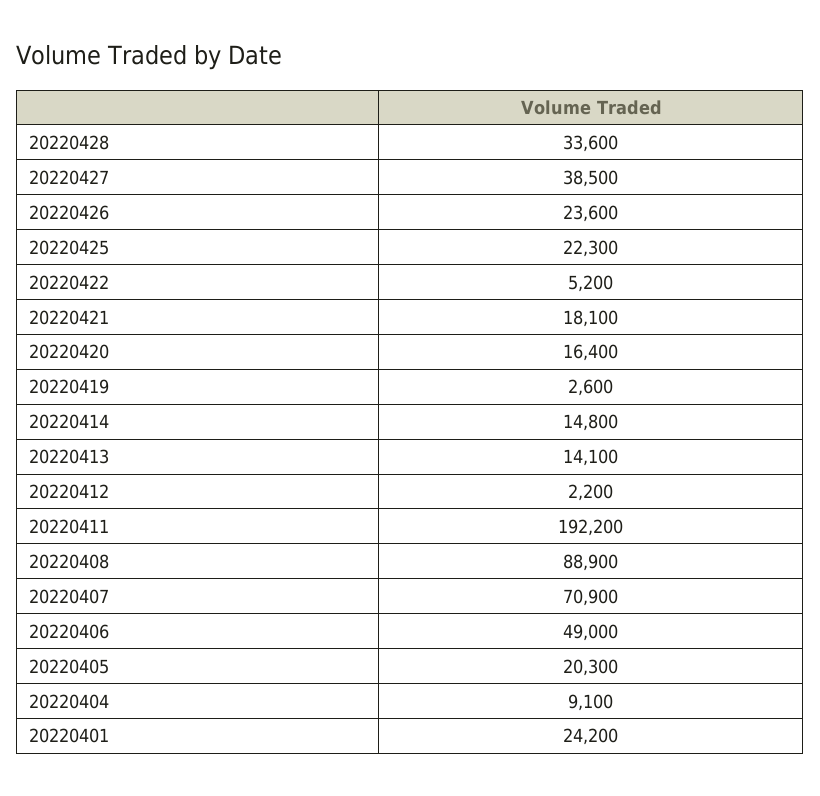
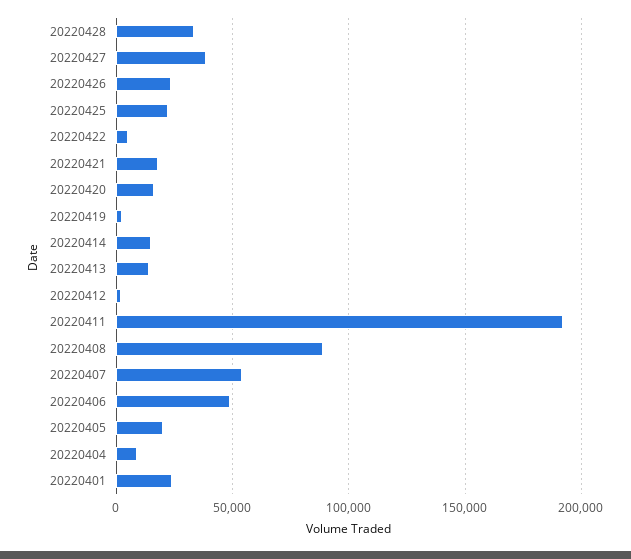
20220407: 70900 -> 55000

